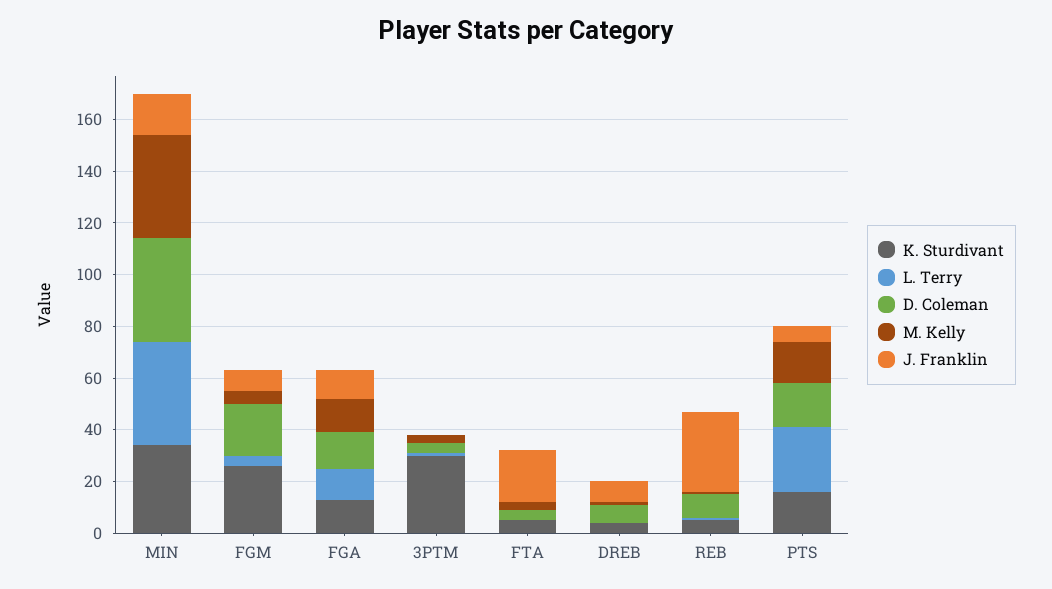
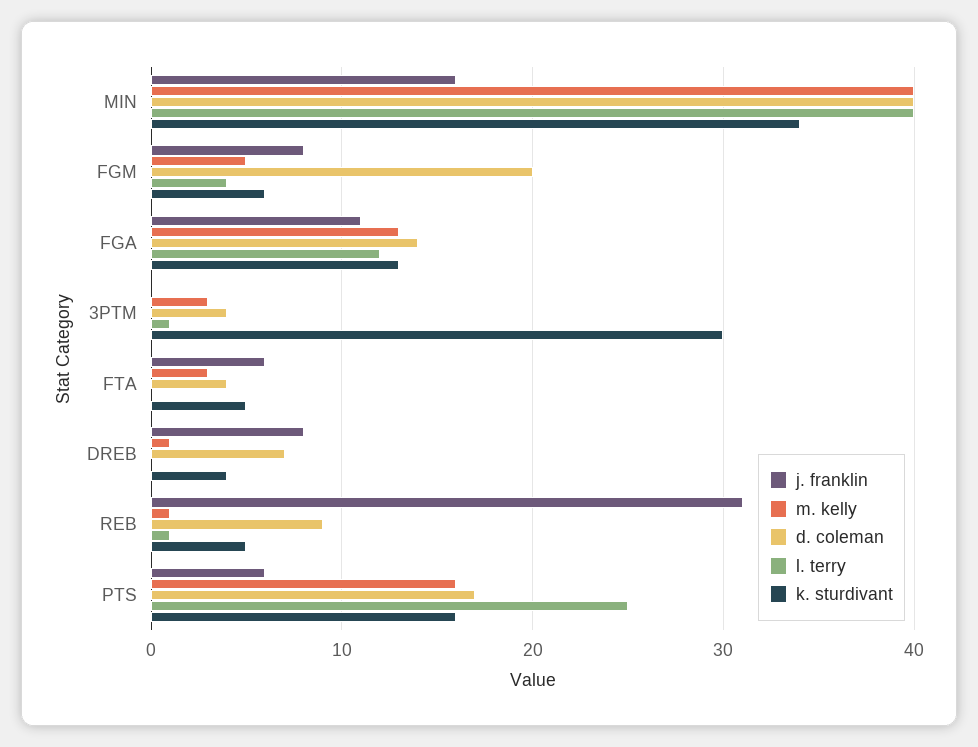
K. Sturdivant, FGM: 25 -> 6
J. Franklin, FTA: 20 -> 6

